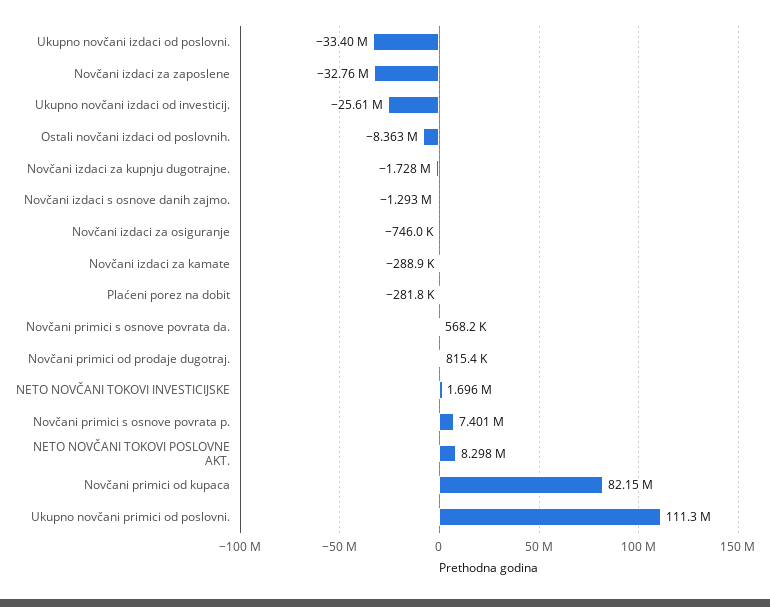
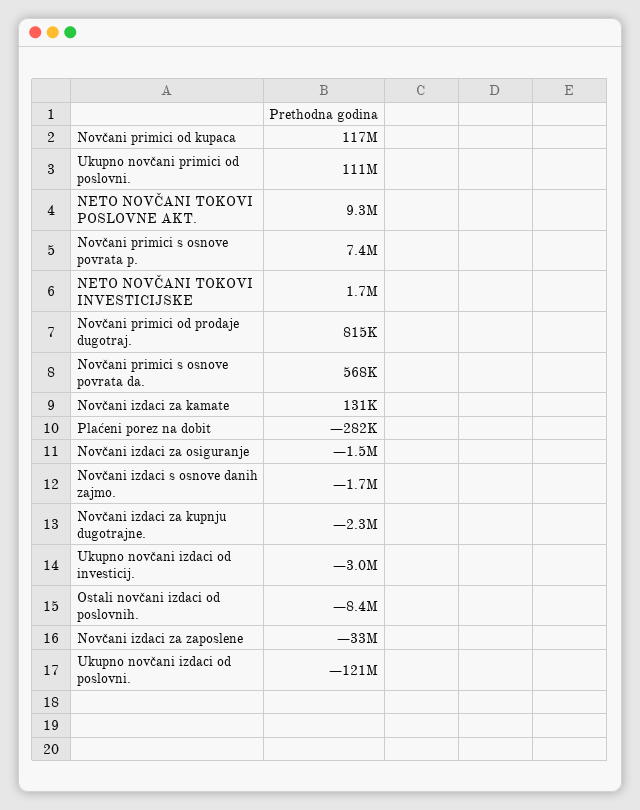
Ukupno novčani izdaci od poslovni.: -33400000 -> -121000000
Ukupno novčani izdaci od investicij.: -25610000 -> -3000000
Novčani izdaci za kupnju dugotrajne.: -1728000 -> -2300000
Novčani izdaci s osnove danih zajmo.: -1293000 -> -1700000
Novčani izdaci za osiguranje: -746000 -> -1500000
Novčani izdaci za kamate: -288900 -> 131000
NETO NOVČANI TOKOVI POSLOVNE AKT.: 8298000 -> 9300000
Novčani primici od kupaca: 82150000 -> 117000000

